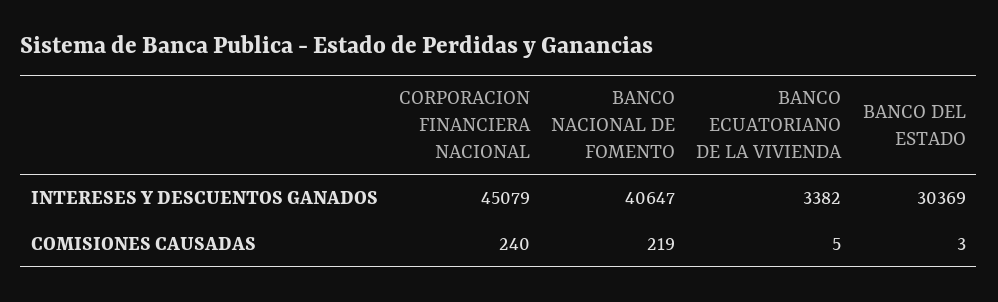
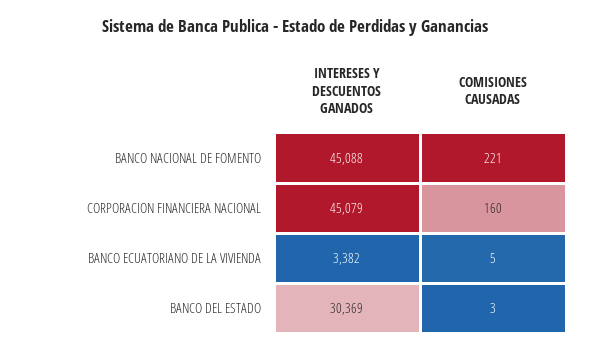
BANCO NACIONAL DE FOMENTO, INTERESES Y DESCUENTOS GANADOS: 40647 -> 45088
CORPORACION FINANCIERA NACIONAL, COMISIONES CAUSADAS: 240 -> 160
BANCO NACIONAL DE FOMENTO, COMISIONES CAUSADAS: 219 -> 221

